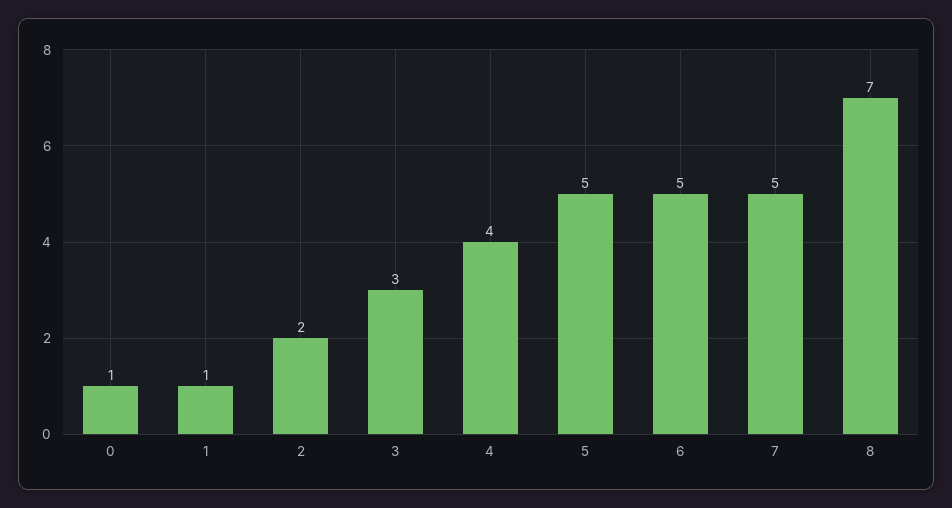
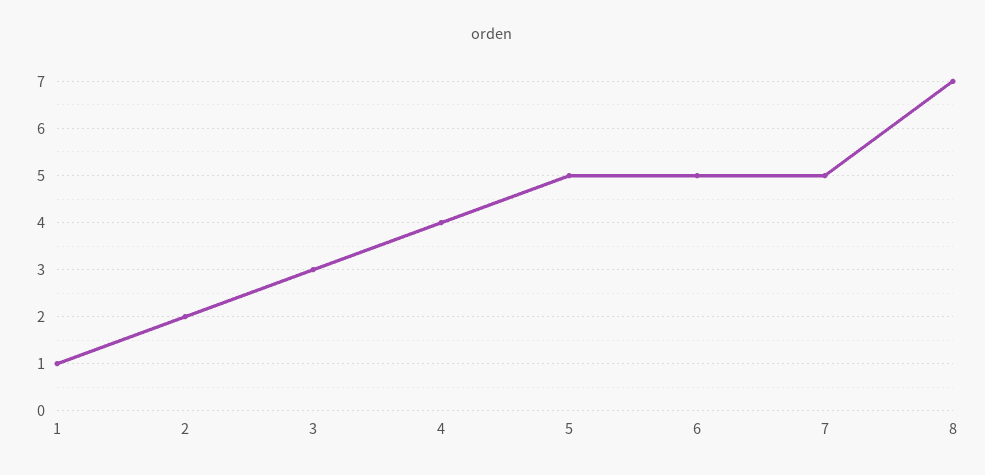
0: 1 -> none

